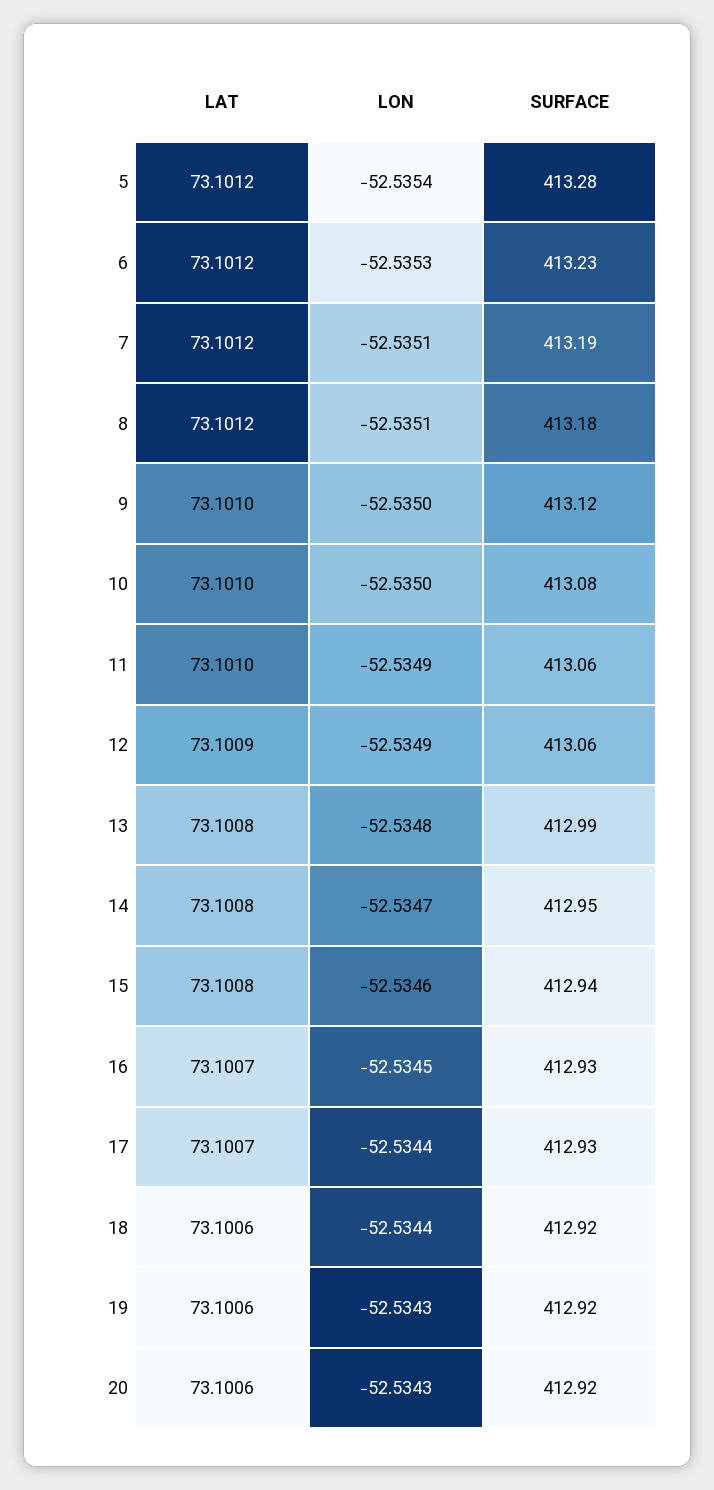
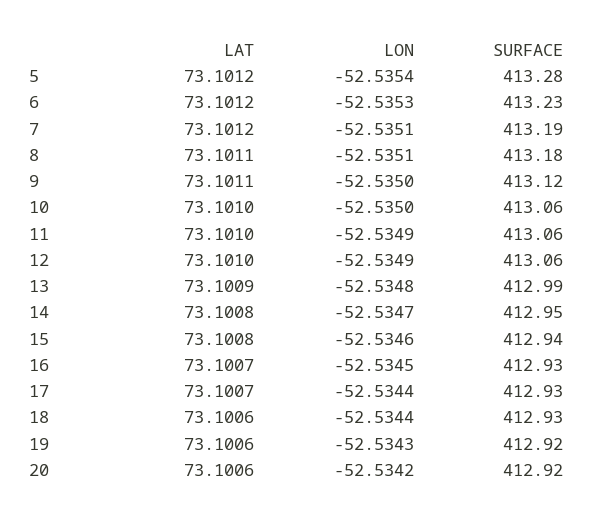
LAT, 8: 73.1012 -> 73.1011
LAT, 9: 73.101 -> 73.1011
SURFACE, 10: 413.08 -> 413.06
LAT, 12: 73.1009 -> 73.101
LAT, 13: 73.1008 -> 73.1009
SURFACE, 18: 412.92 -> 412.93
LON, 20: -52.5343 -> -52.5342

